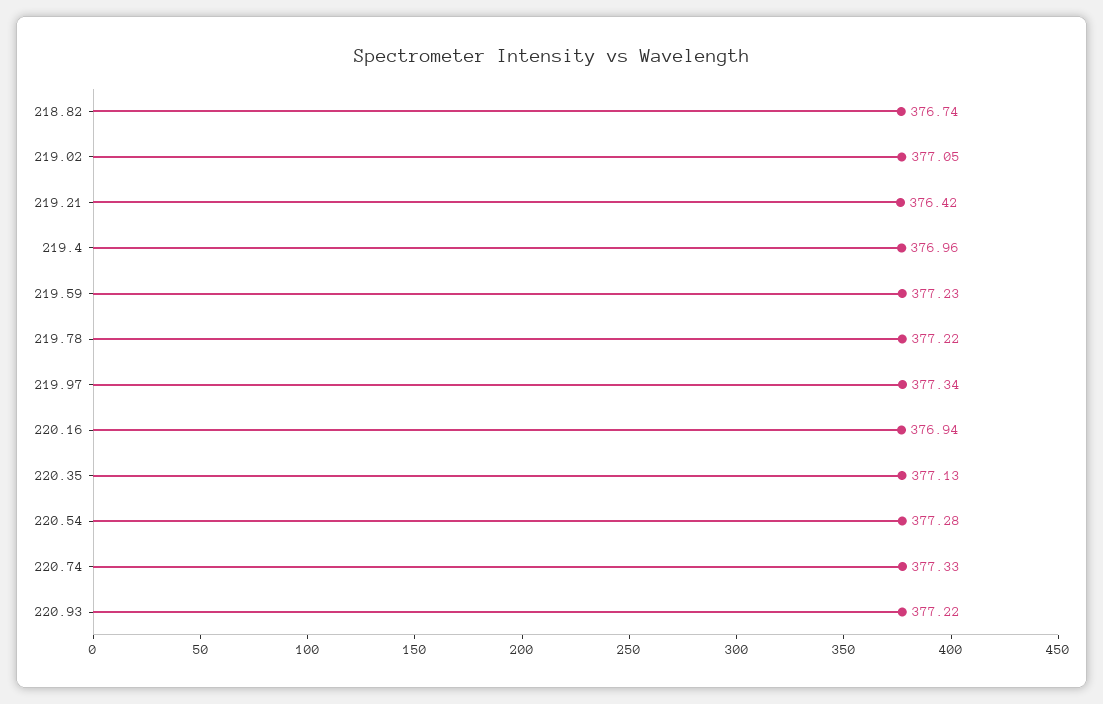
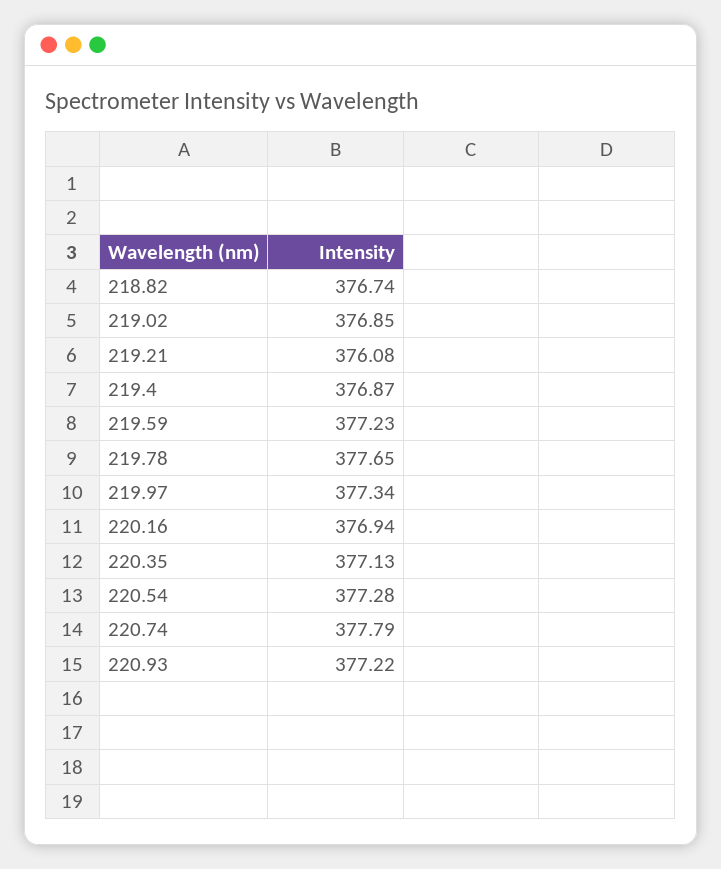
219.02: 377.05 -> 376.85
219.21: 376.42 -> 376.08
219.4: 376.96 -> 376.87
219.78: 377.22 -> 377.65
220.74: 377.33 -> 377.79

